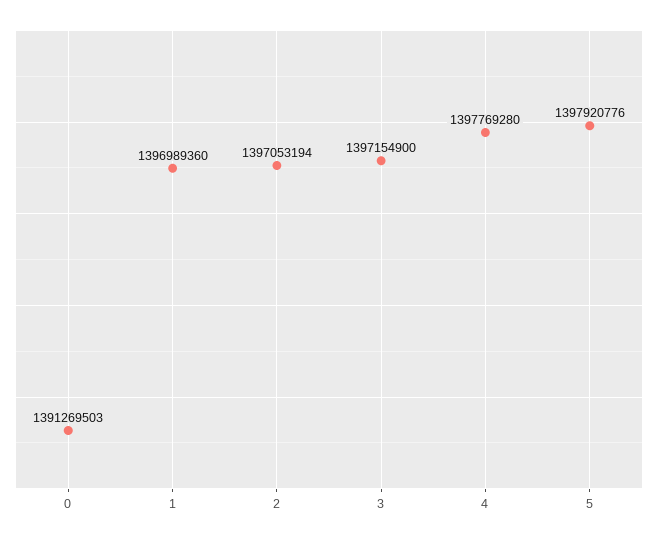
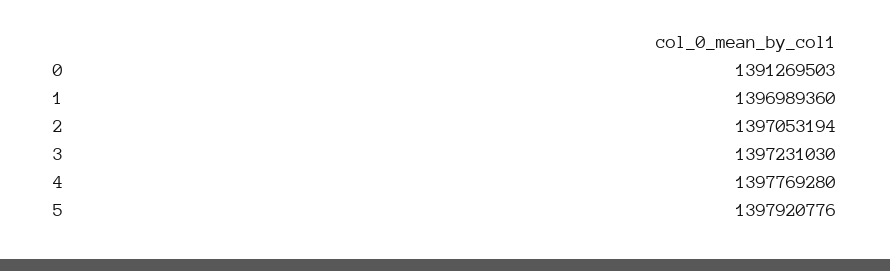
3: 1397154900 -> 1397231030

